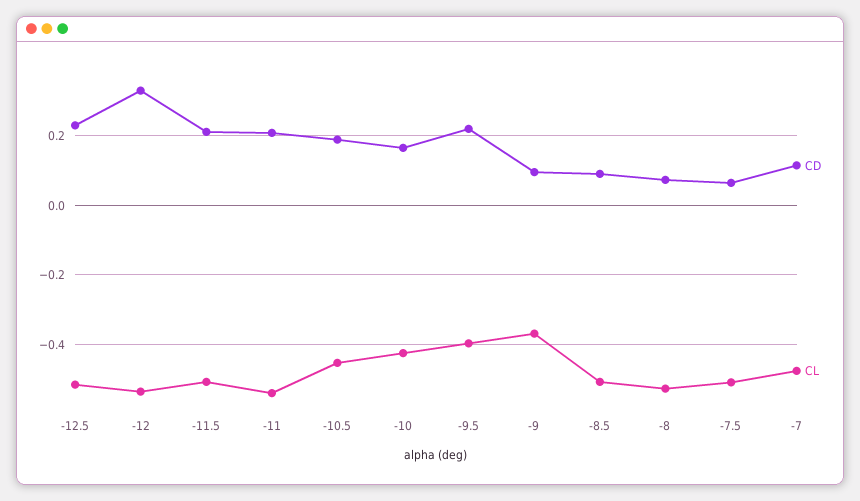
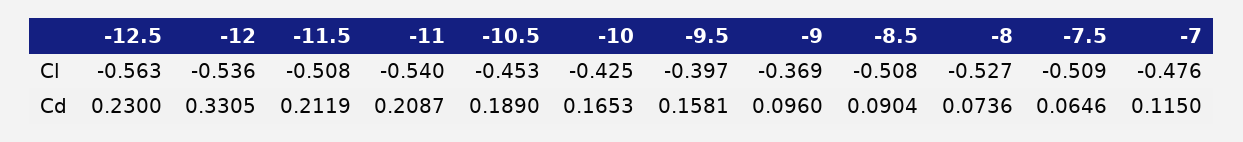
CL, -12.5: -0.52 -> -0.563
CD, -9.5: 0.22 -> 0.1581

